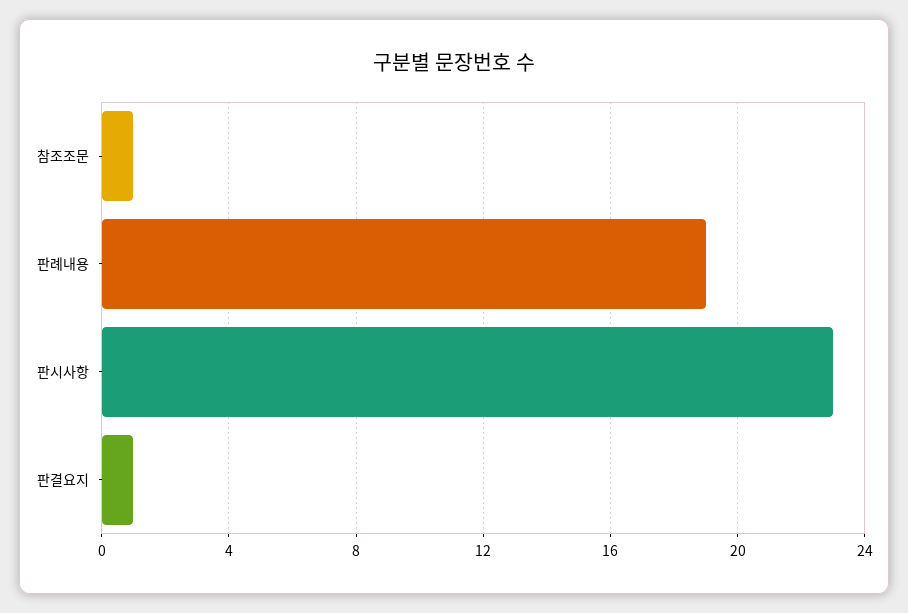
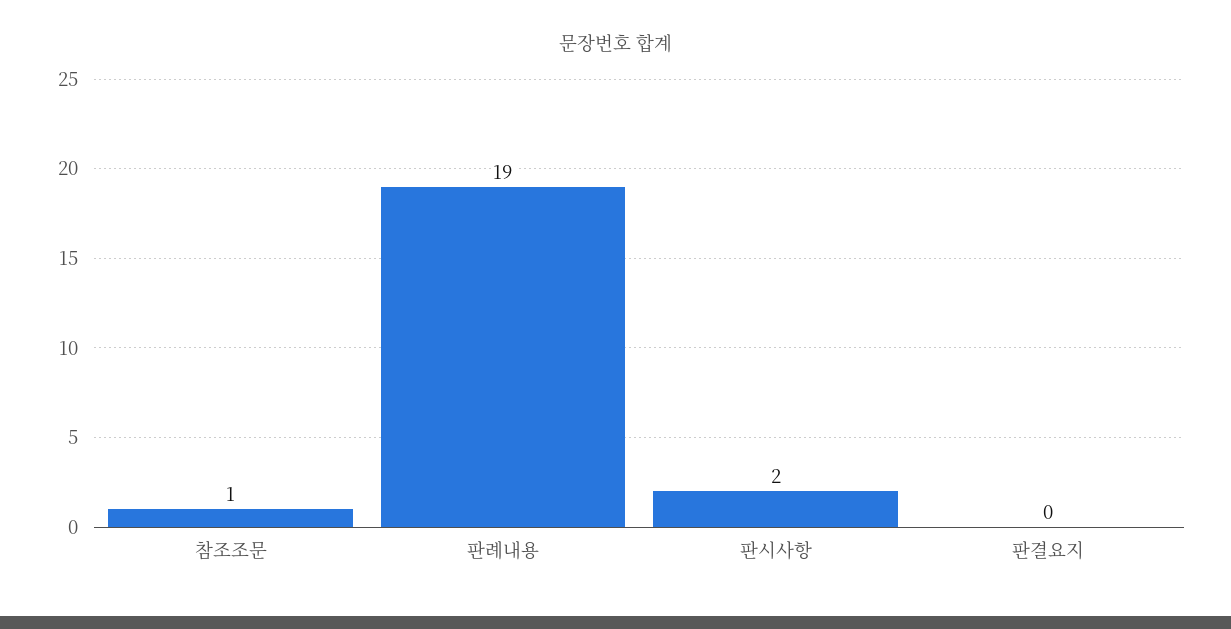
판시사항: 23 -> 2
판결요지: 1 -> 0

